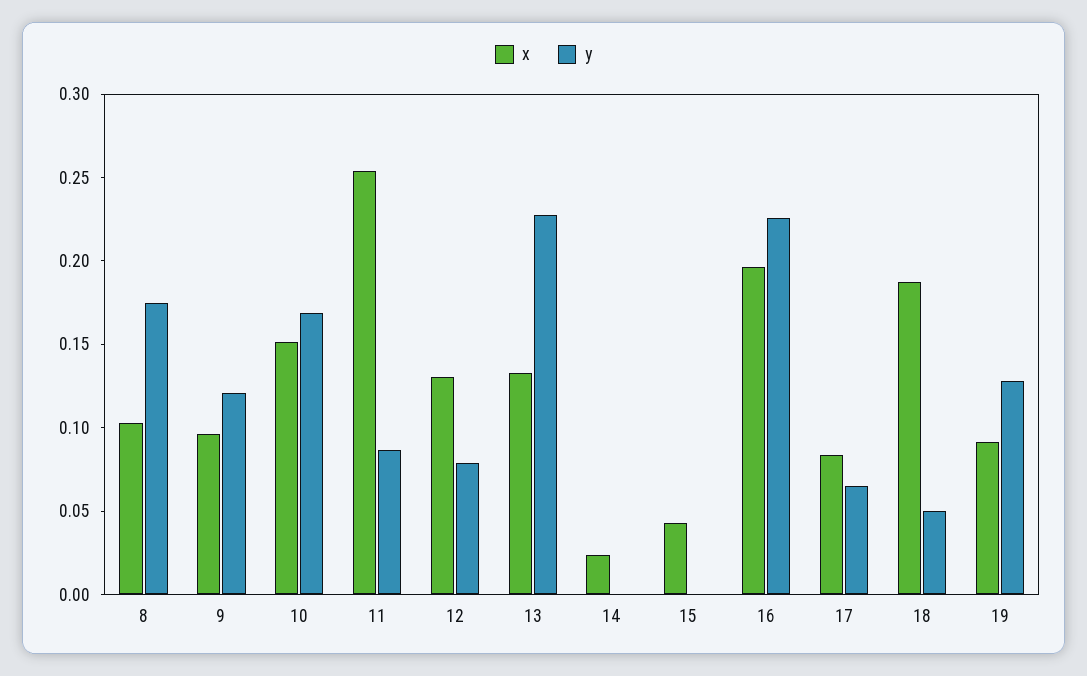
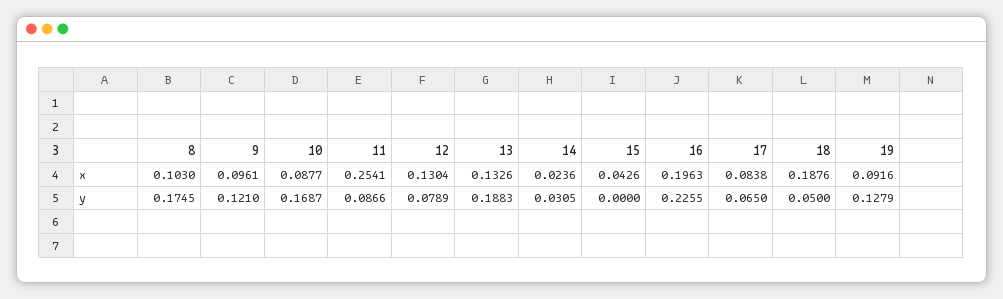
x, 10: 0.15 -> 0.0877
y, 13: 0.23 -> 0.1883
y, 14: 0 -> 0.0305

